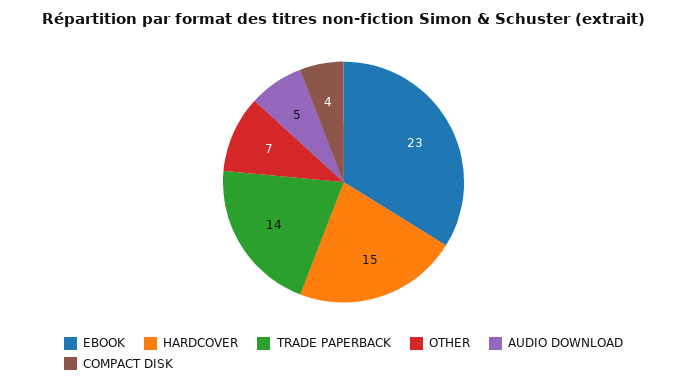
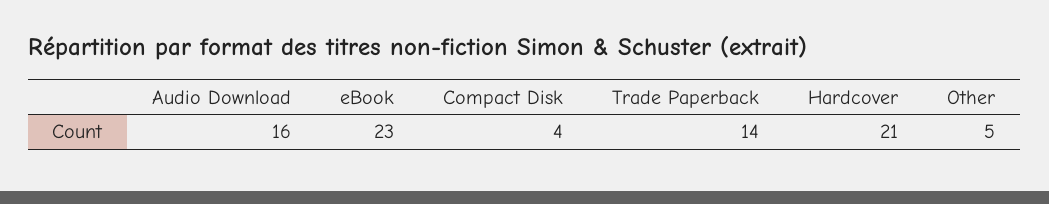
HARDCOVER: 15 -> 21
OTHER: 7 -> 5
AUDIO DOWNLOAD: 5 -> 16

